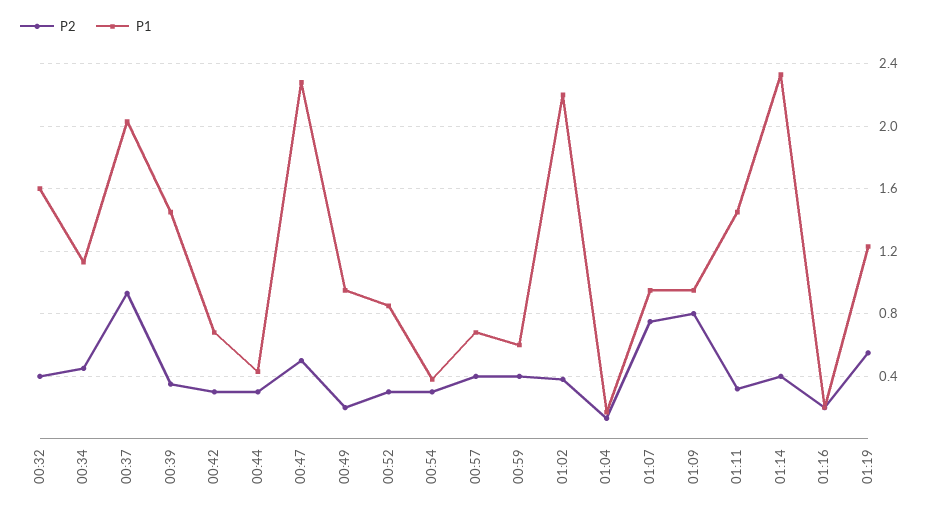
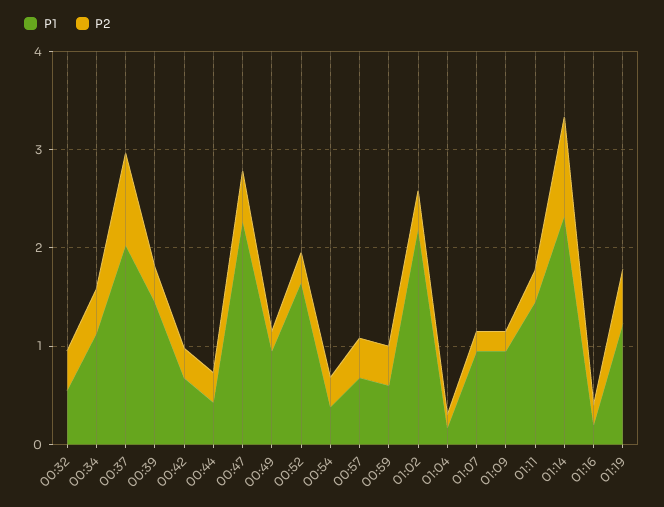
P1, 00:32: 1.6 -> 0.6
P1, 00:52: 0.85 -> 1.6
P2, 01:07: 0.75 -> 0.2
P2, 01:09: 0.8 -> 0.2
P2, 01:14: 0.4 -> 1

